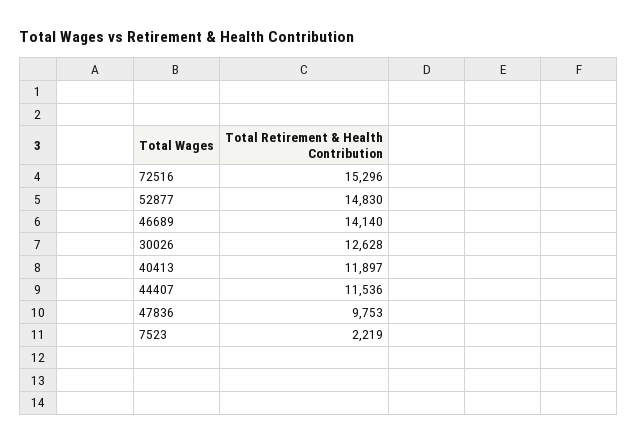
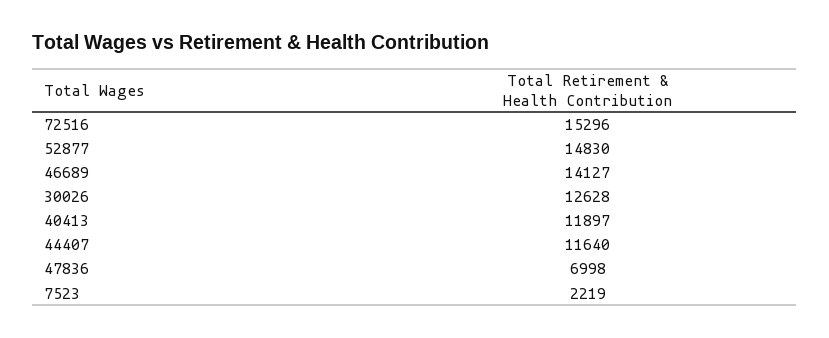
46689: 14140 -> 14127
44407: 11536 -> 11640
47836: 9753 -> 6998

